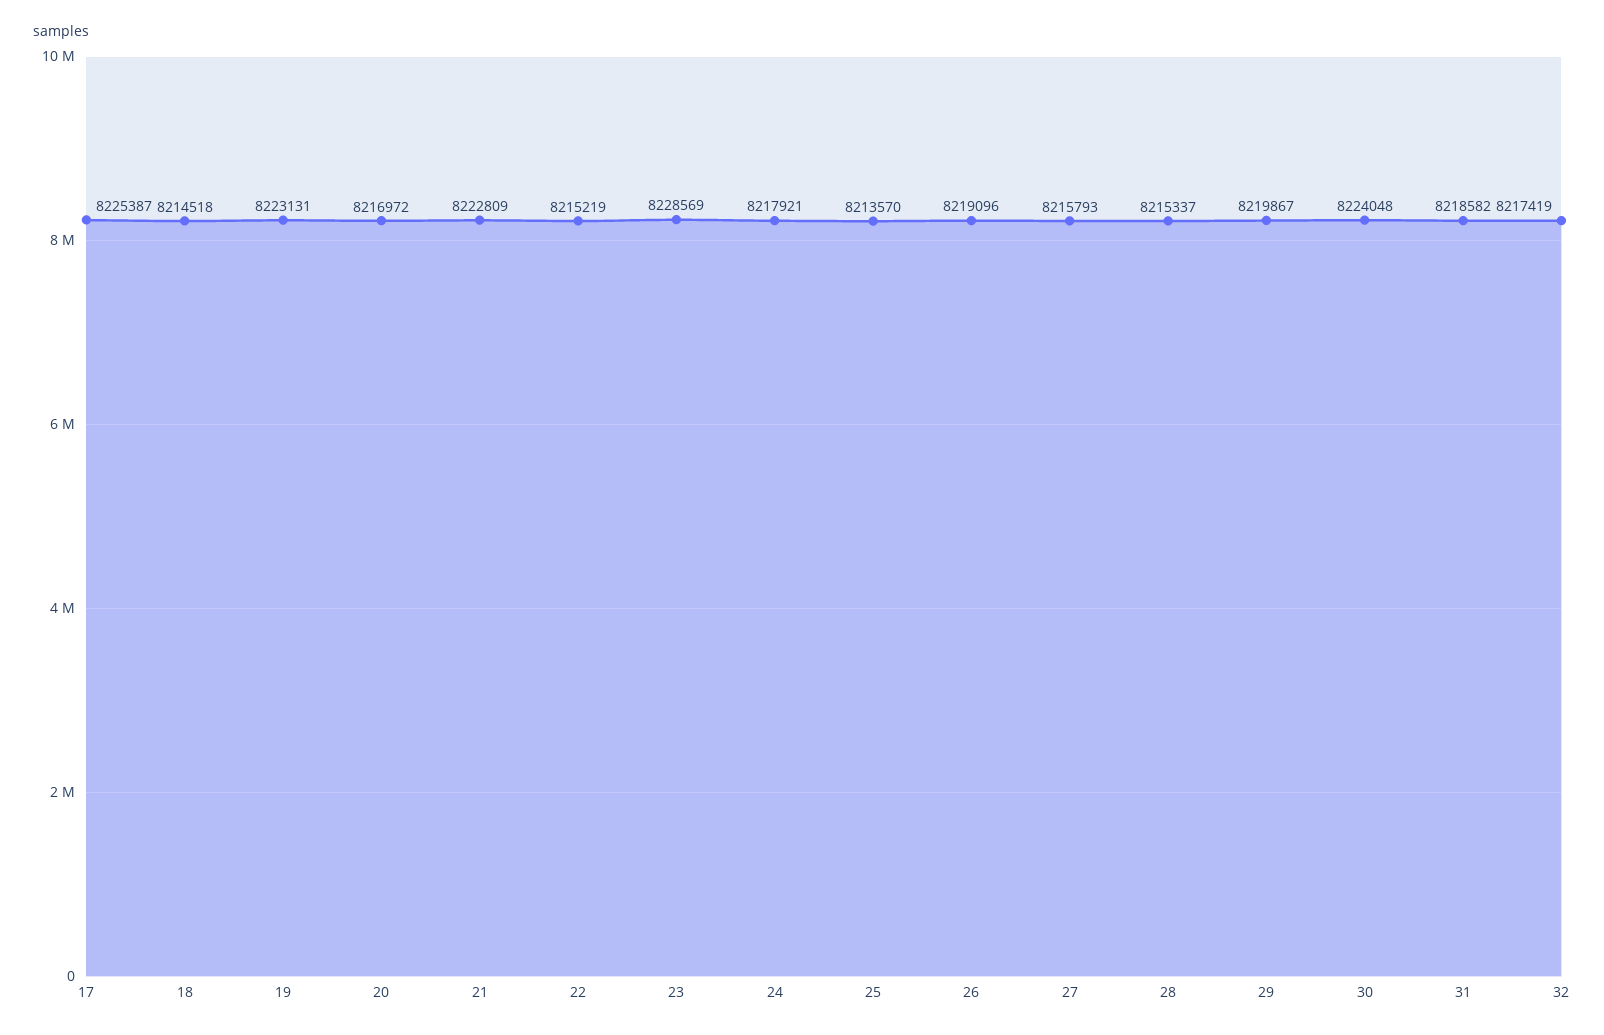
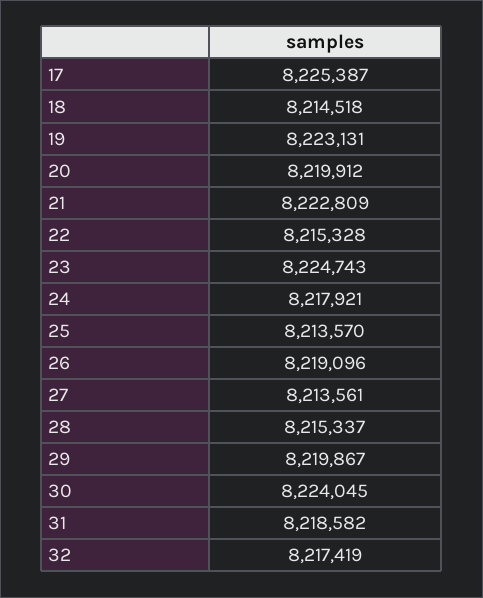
20: 8216972 -> 8219912
22: 8215219 -> 8215328
23: 8228569 -> 8224743
27: 8215793 -> 8213561
30: 8224048 -> 8224045

